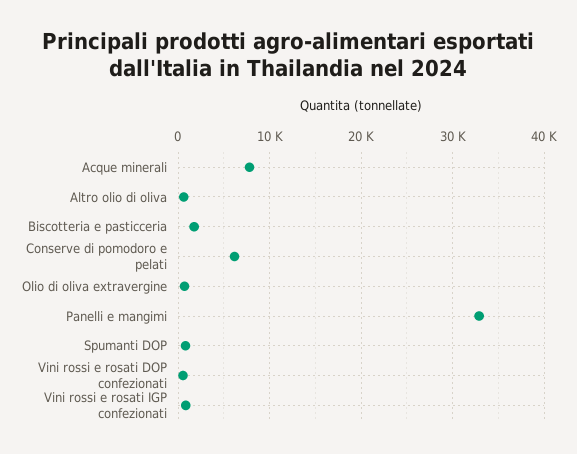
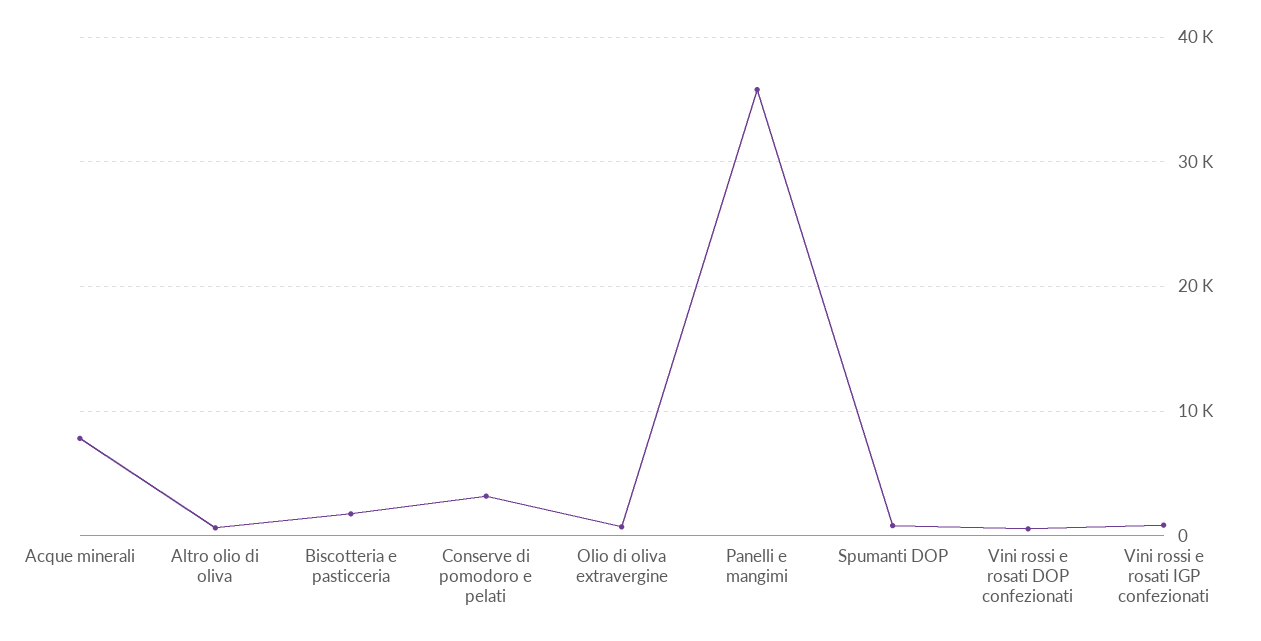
Conserve di pomodoro e pelati: 6000 -> 3000
Panelli e mangimi: 33000 -> 36000

